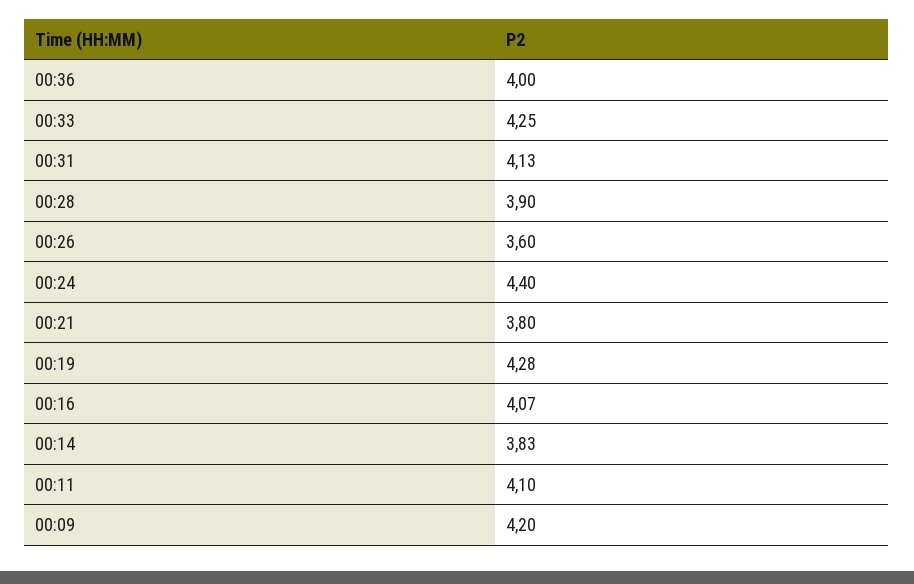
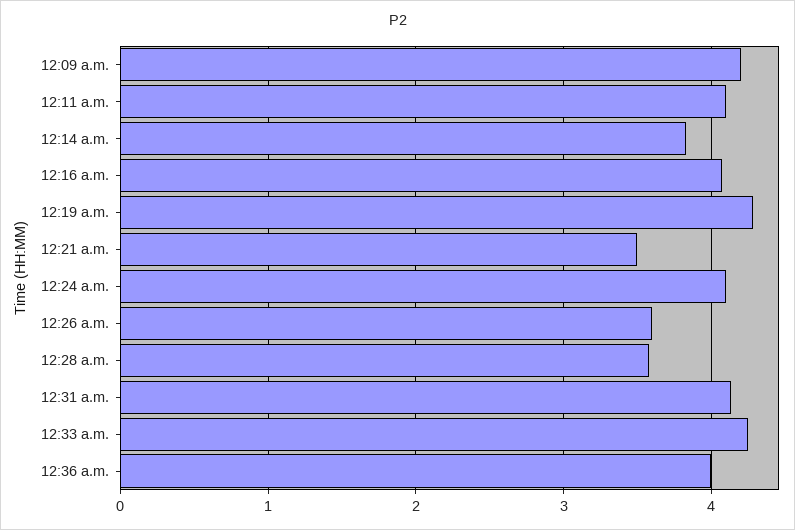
00:28: 3.9 -> 3.6
00:24: 4.4 -> 4.1
00:21: 3.8 -> 3.5

